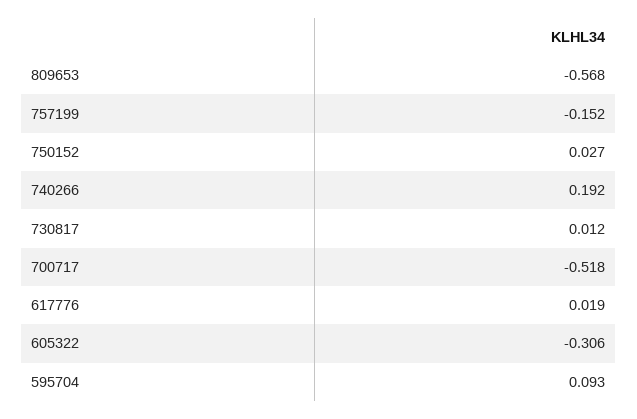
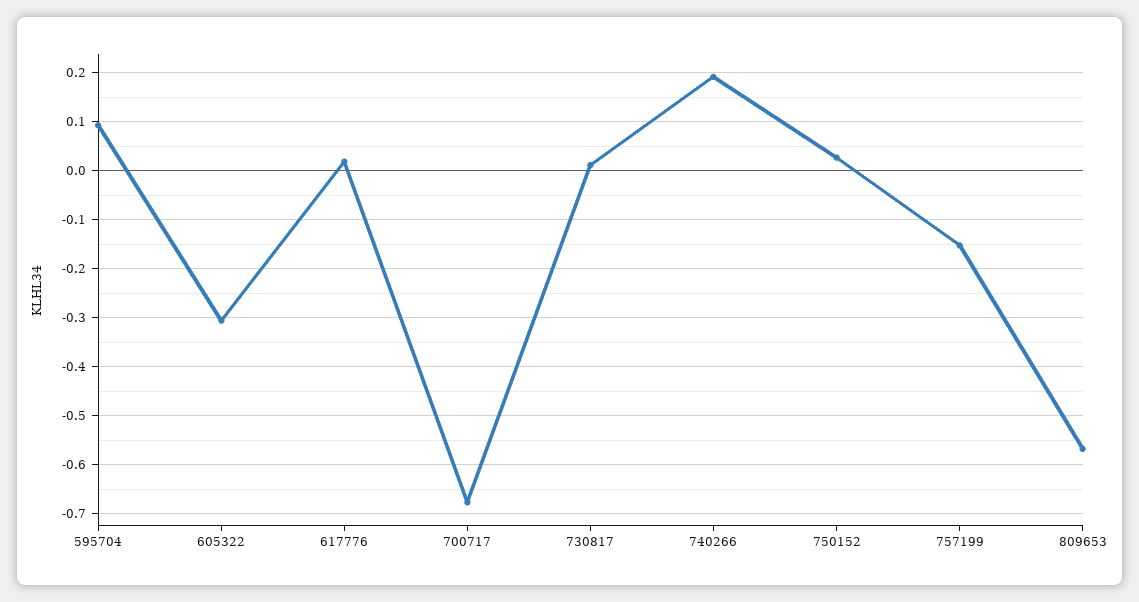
700717: -0.518 -> -0.68

